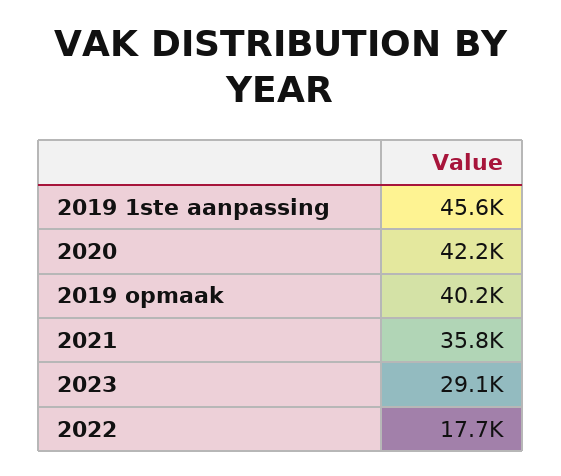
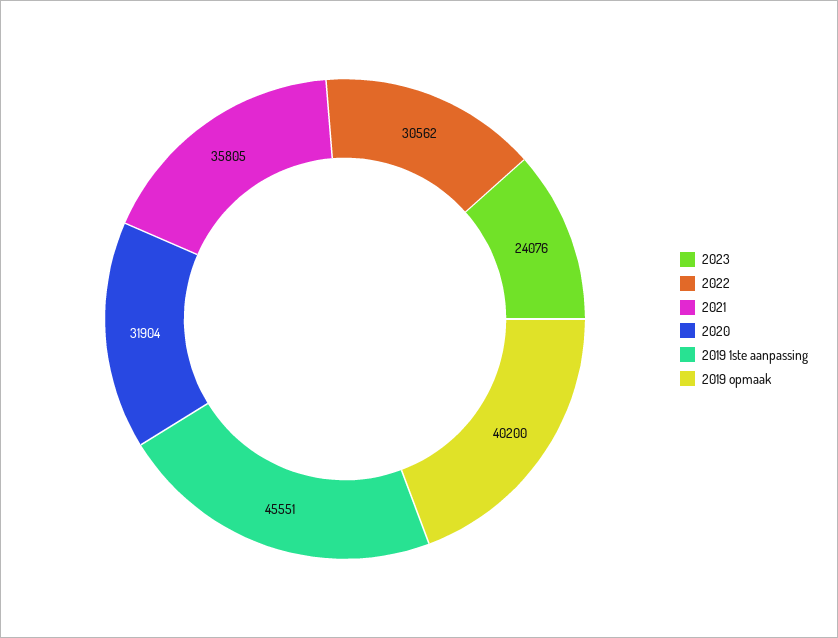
2020: 42200 -> 31904
2023: 29100 -> 24076
2022: 17700 -> 30562

